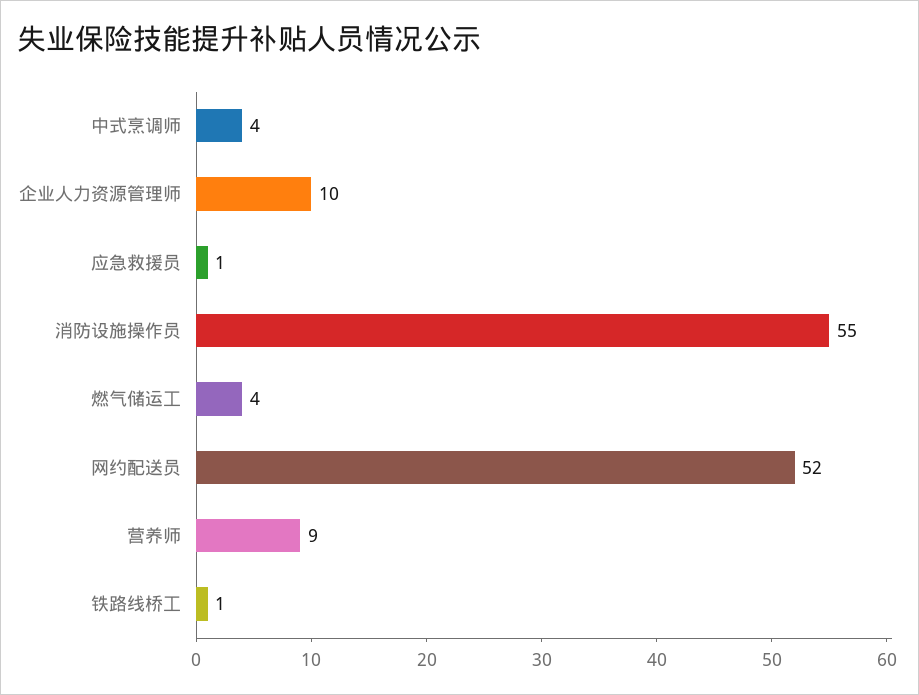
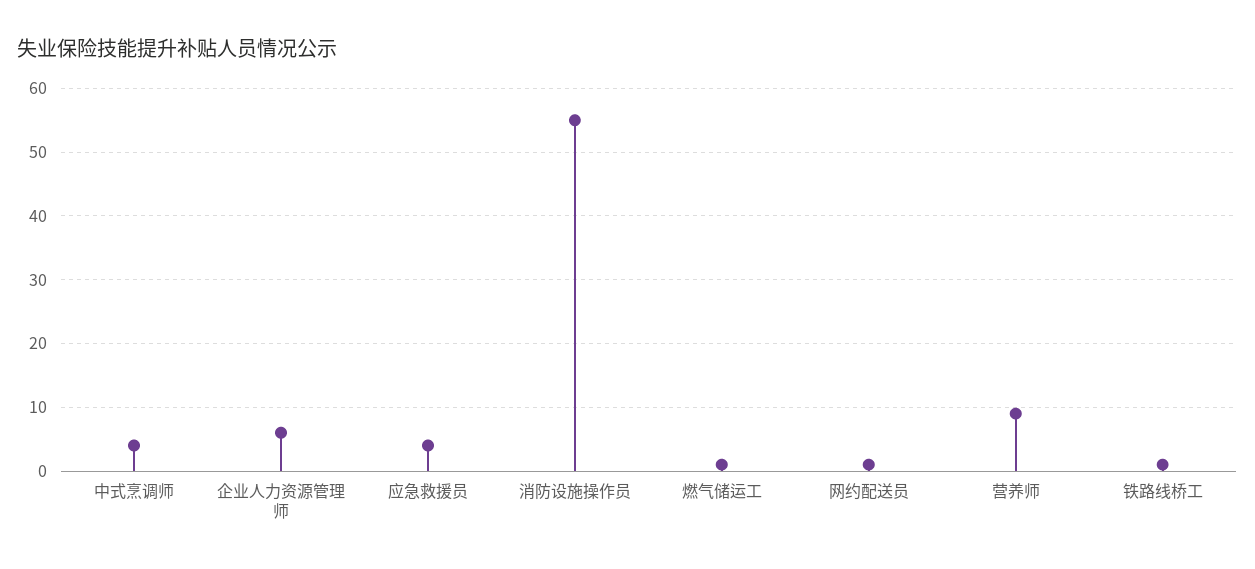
企业人力资源管理师: 10 -> 6
应急救援员: 1 -> 4
燃气储运工: 4 -> 1
网约配送员: 52 -> 1

